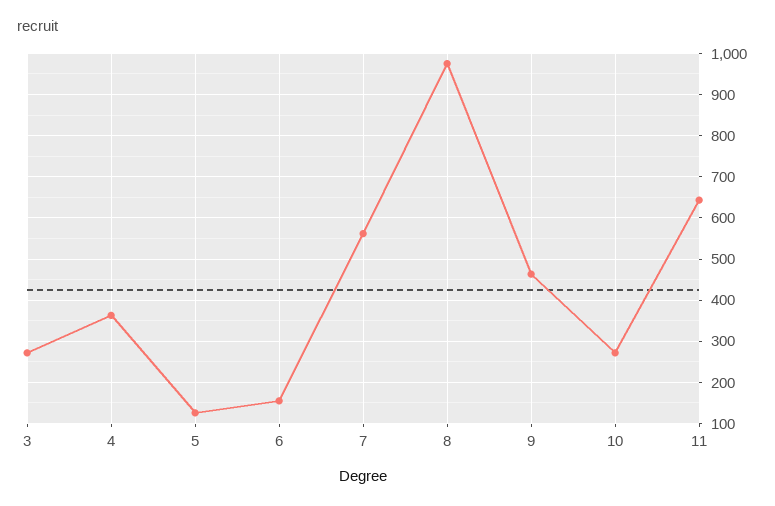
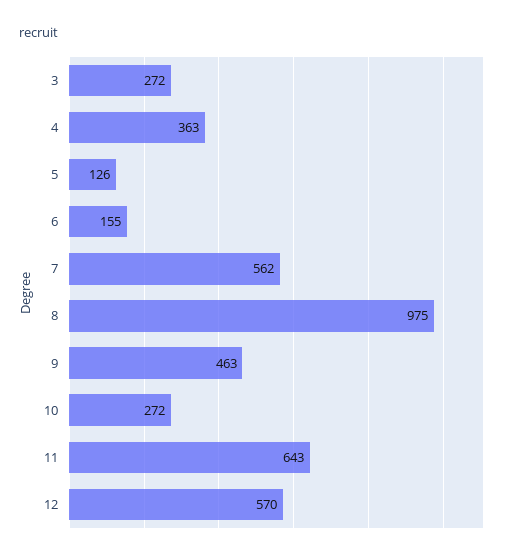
12: none -> 570

